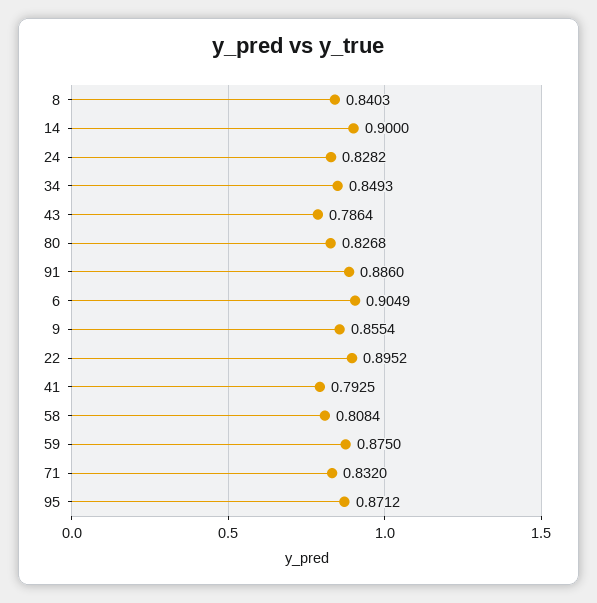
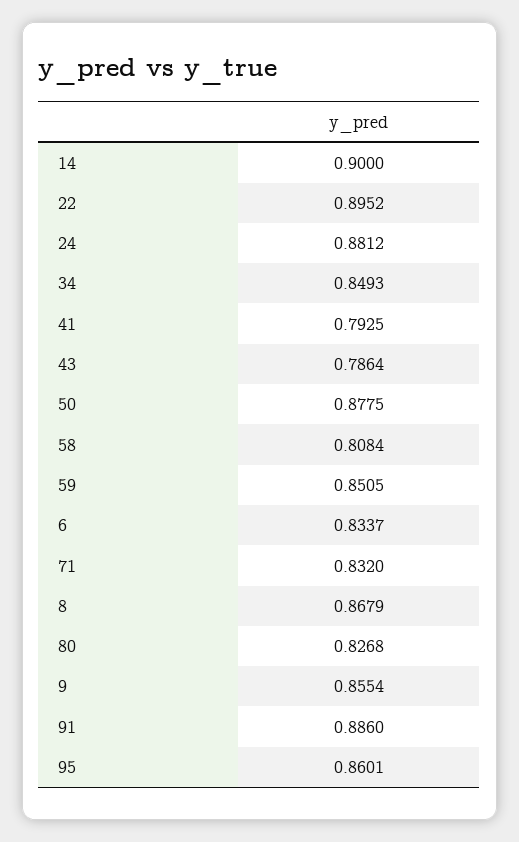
8: 0.8403 -> 0.8679
24: 0.8282 -> 0.8812
6: 0.9049 -> 0.8337
59: 0.875 -> 0.8505
95: 0.8712 -> 0.8601
50: none -> 0.8775

